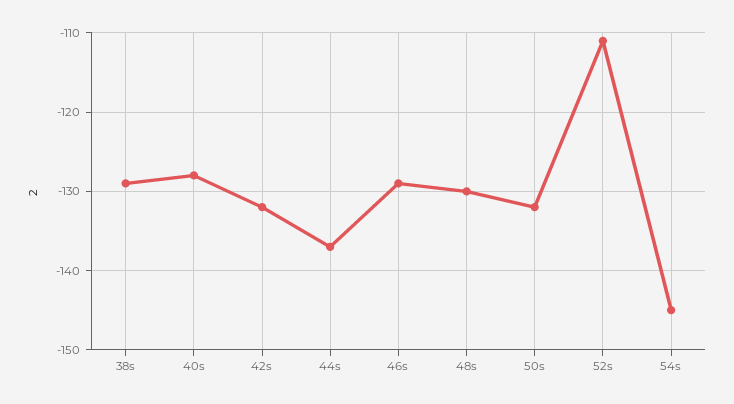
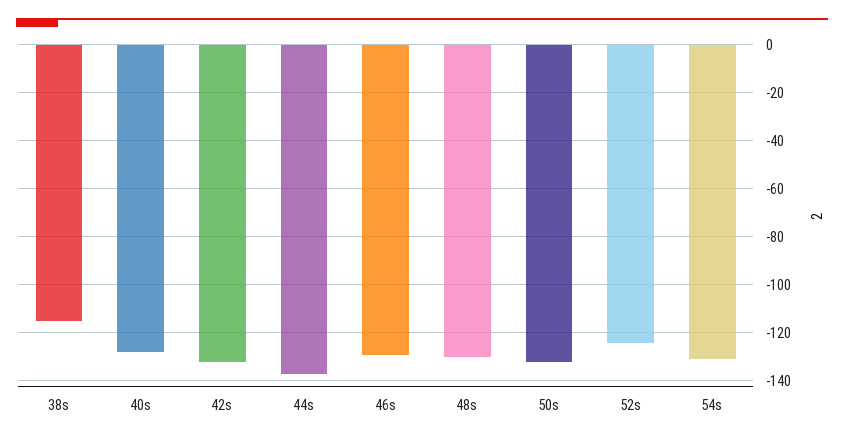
38s: -129 -> -115
52s: -111 -> -125
54s: -145 -> -130

